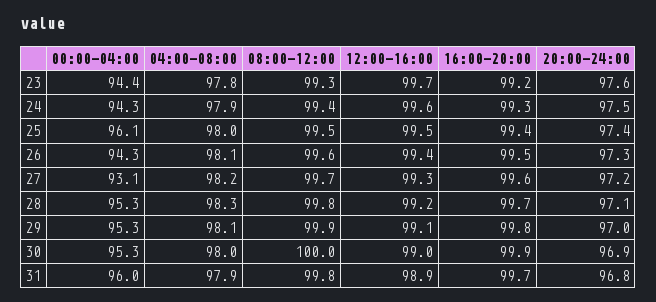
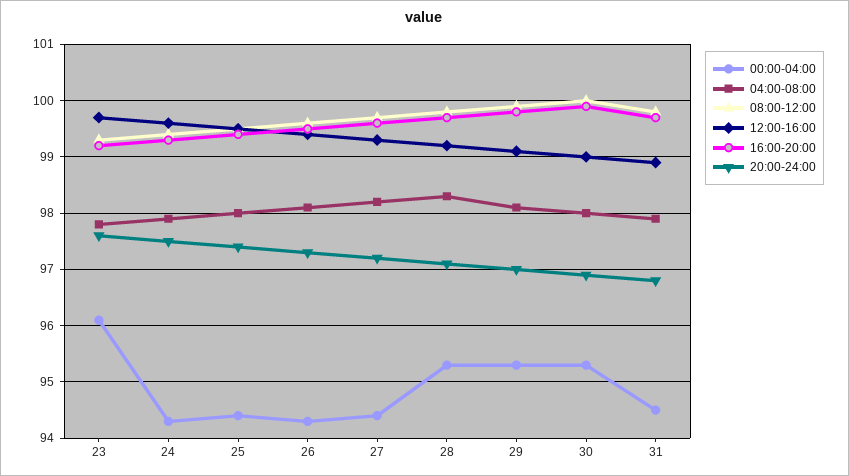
00:00-04:00, 23: 94.4 -> 96
00:00-04:00, 25: 96.1 -> 94.5
00:00-04:00, 27: 93.1 -> 94.5
00:00-04:00, 31: 96 -> 94.5

